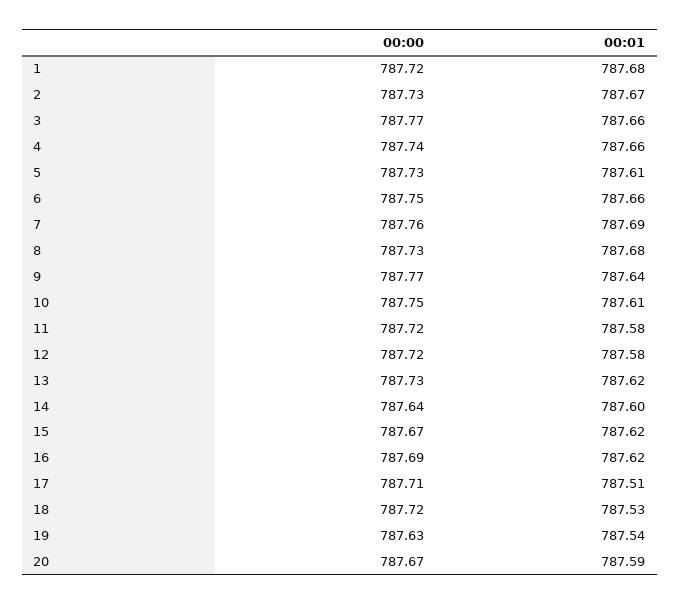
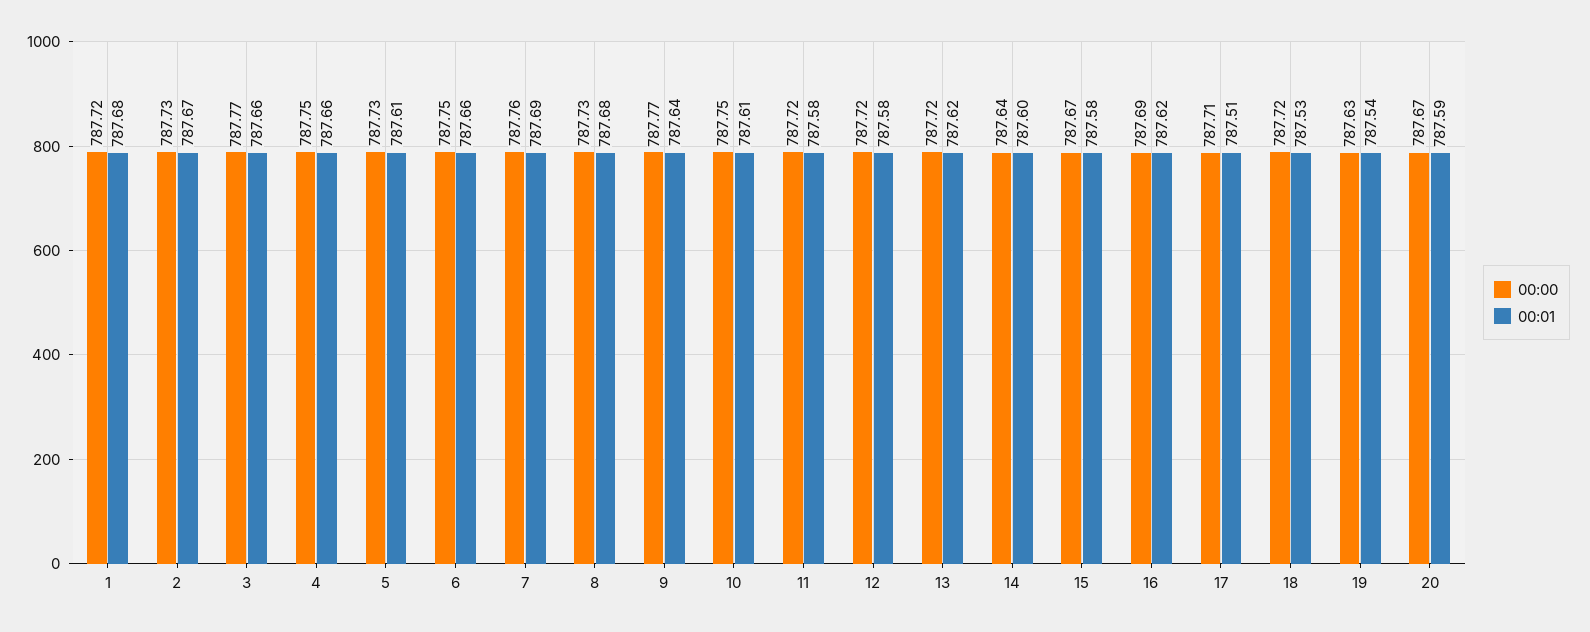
00:00, 4: 787.74 -> 787.75
00:00, 13: 787.73 -> 787.72
00:01, 15: 787.62 -> 787.58

